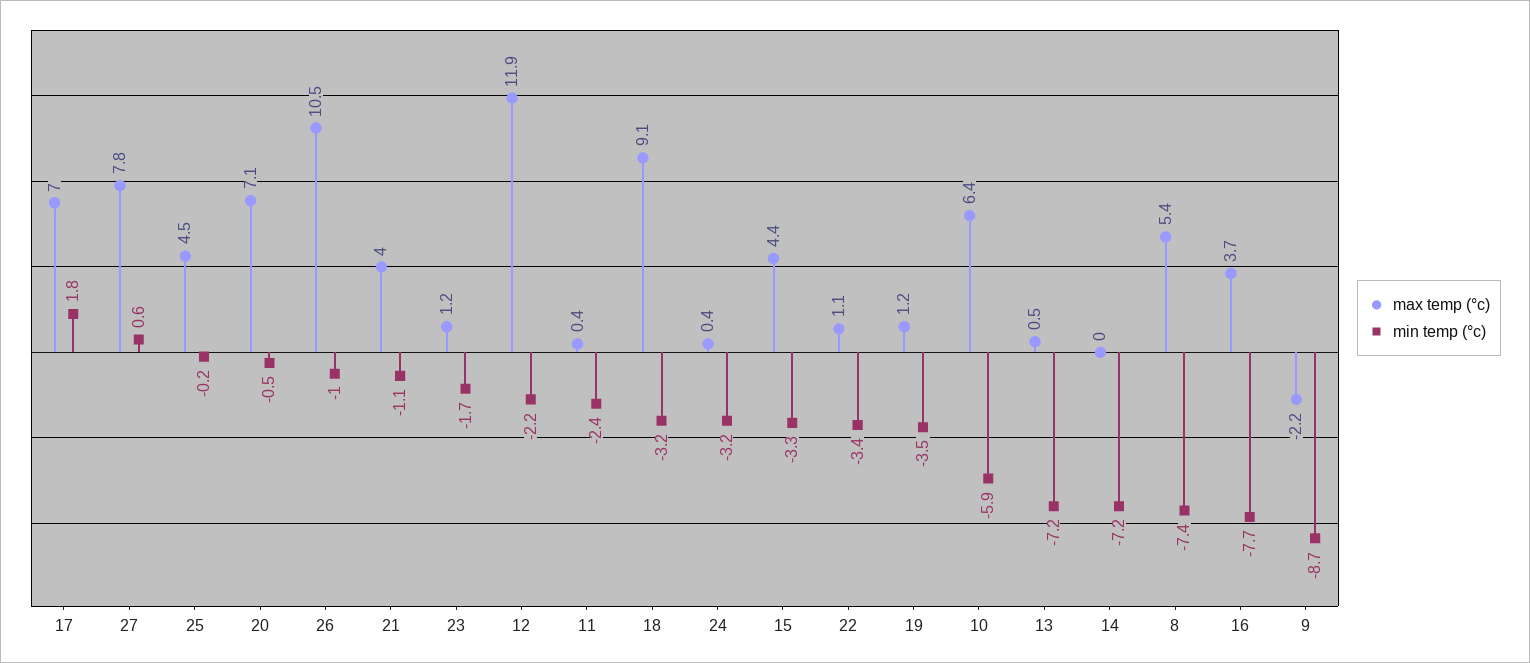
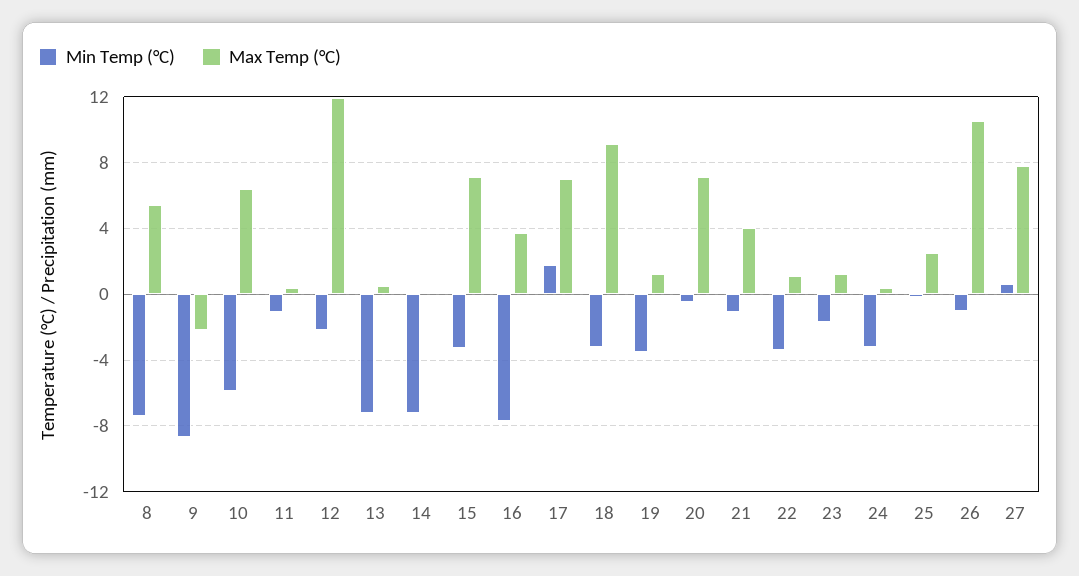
max temp (°c), 25: 4.5 -> 2.5
min temp (°c), 11: -2.4 -> -1
max temp (°c), 15: 4.4 -> 7

